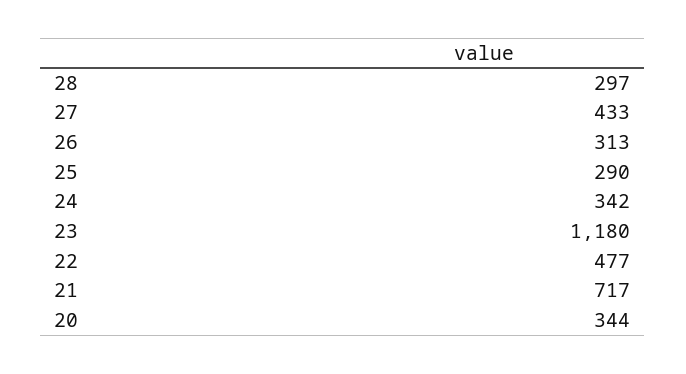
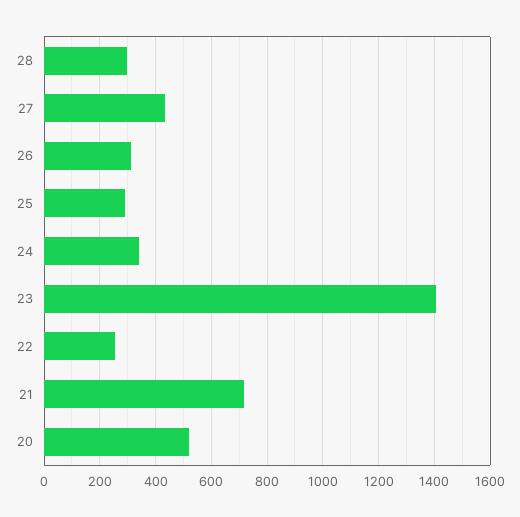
23: 1180 -> 1400
22: 477 -> 250
20: 344 -> 525

